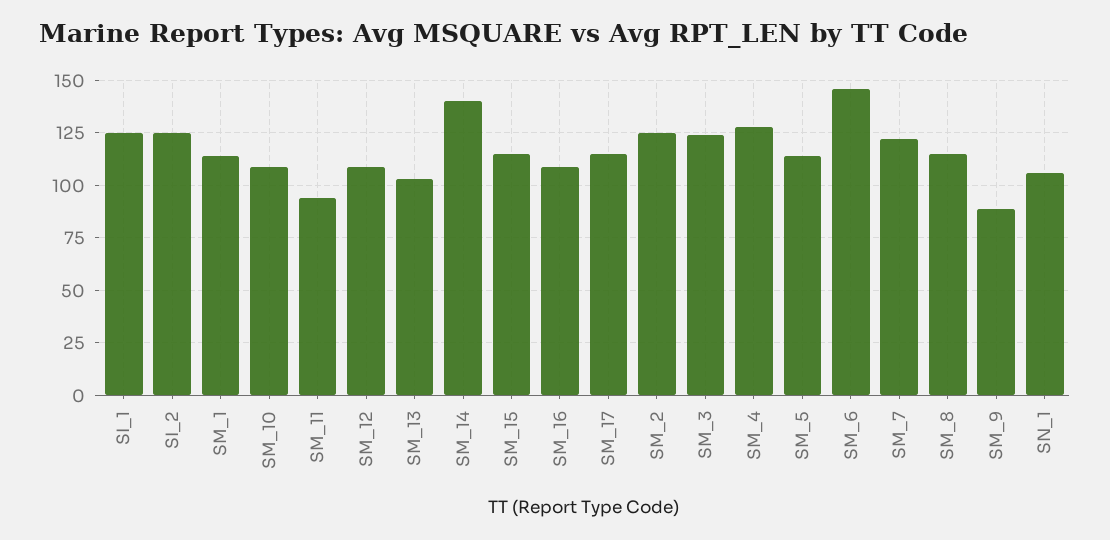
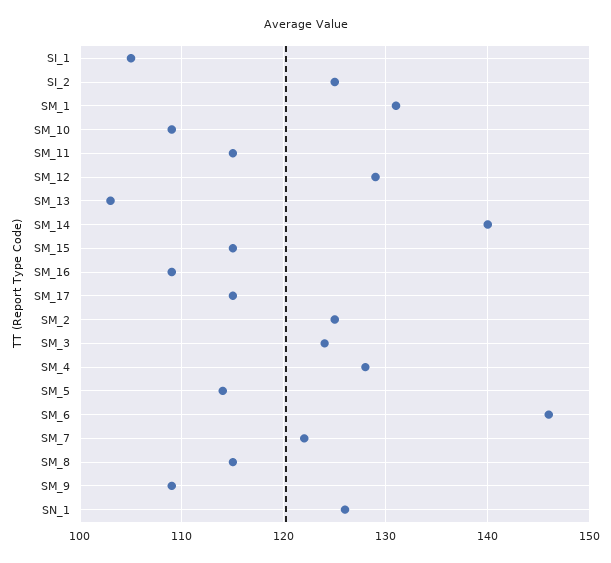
SI_1: 125 -> 105
SM_1: 115 -> 131
SM_11: 95 -> 115
SM_12: 110 -> 129
SM_9: 90 -> 109
SN_1: 105 -> 126

